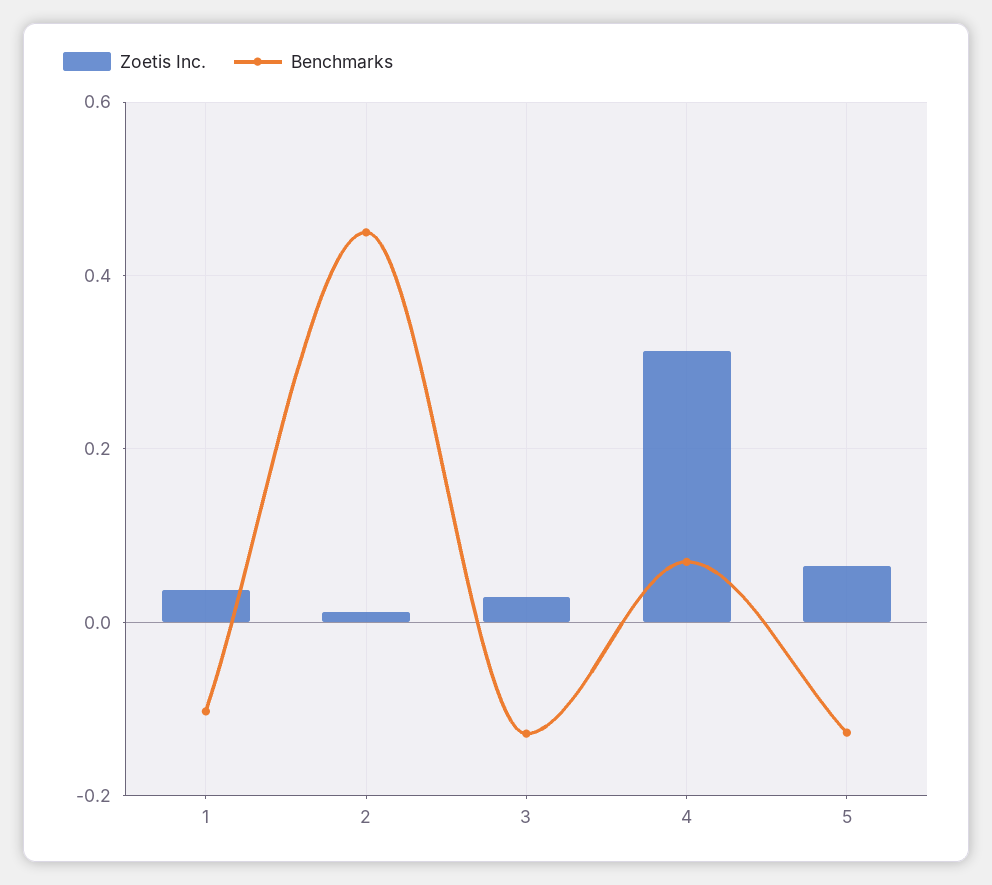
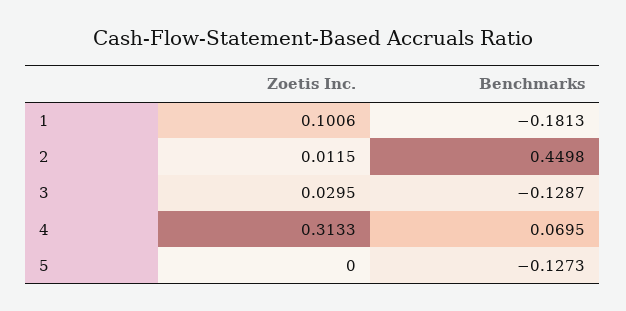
Zoetis Inc., 1: 0.04 -> 0.1006
Benchmarks, 1: -0.1 -> -0.1813
Zoetis Inc., 5: 0.06 -> 0

